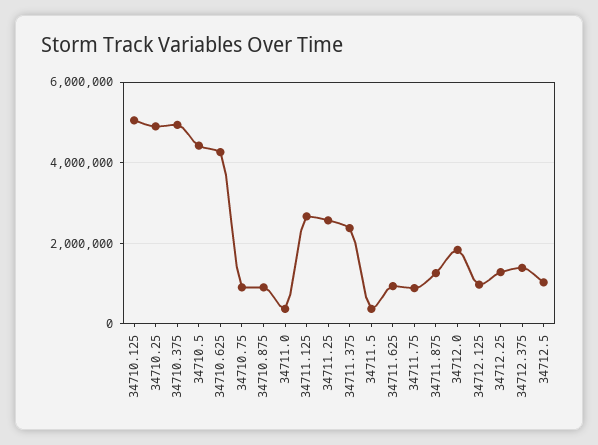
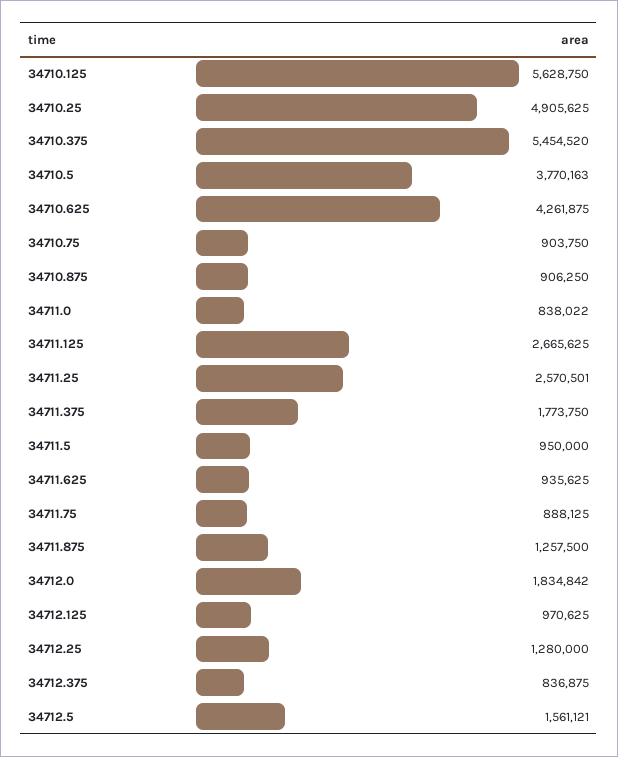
34710.125: 5000000 -> 5628750
34710.375: 5000000 -> 5454520
34710.5: 4400000 -> 3770163
34711.0: 400000 -> 838022
34711.375: 2400000 -> 1773750
34711.5: 400000 -> 950000
34712.375: 1400000 -> 836875
34712.5: 1000000 -> 1561121

